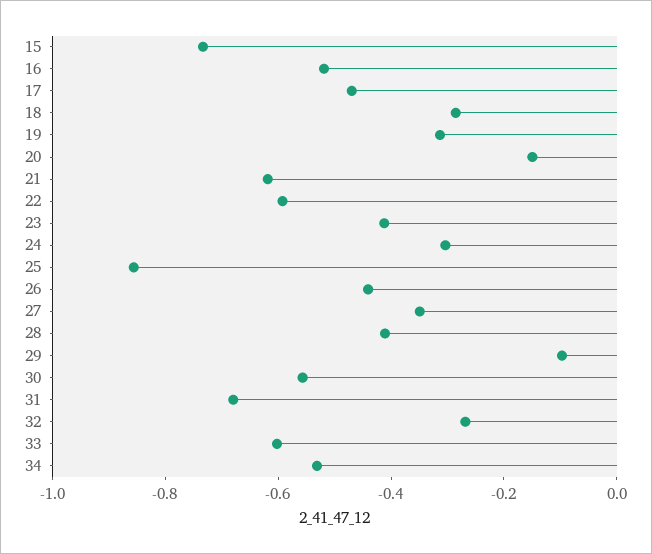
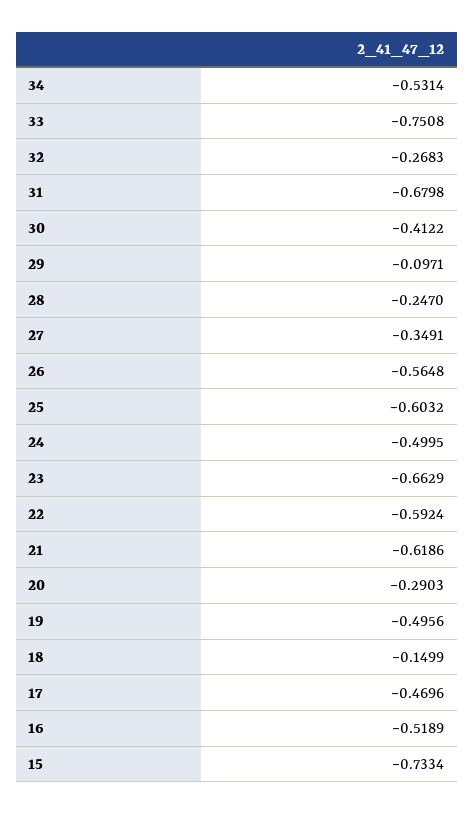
18: -0.3 -> -0.1499
19: -0.3 -> -0.4956
20: -0.15 -> -0.2903
23: -0.4 -> -0.6629
24: -0.3 -> -0.4995
25: -0.85 -> -0.6032
26: -0.45 -> -0.5648
28: -0.4 -> -0.247
30: -0.55 -> -0.4122
33: -0.6 -> -0.7508

